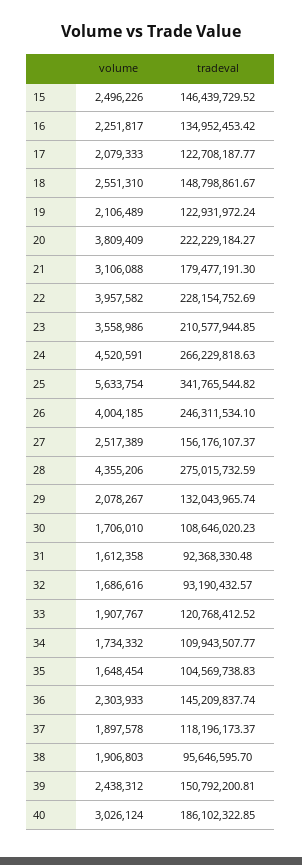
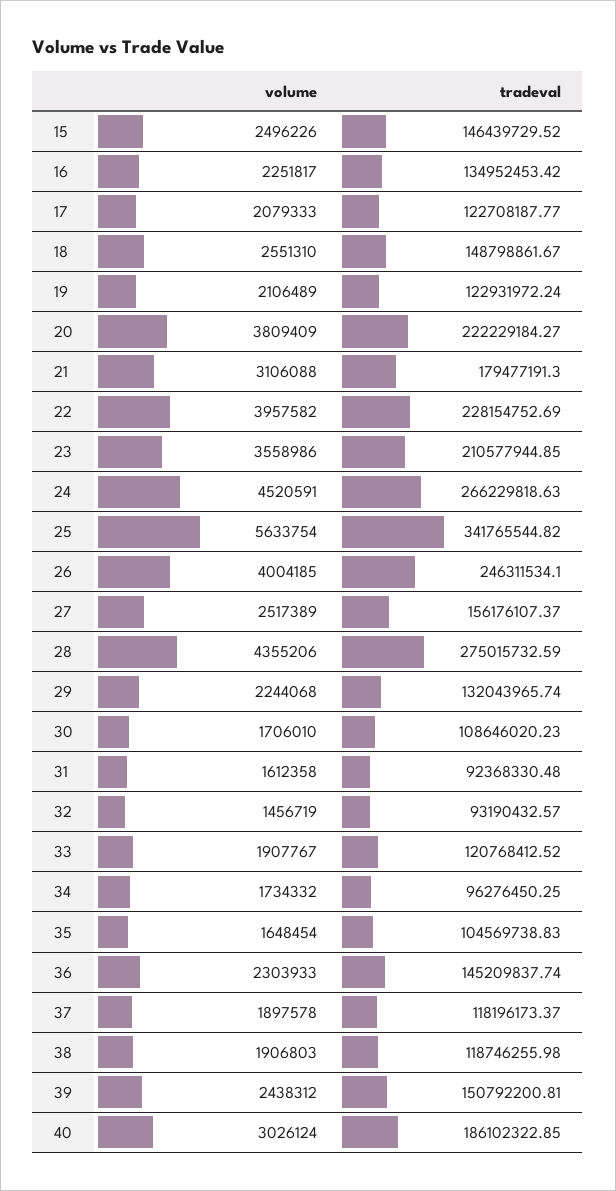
volume, 29: 2078267 -> 2244068
volume, 32: 1686616 -> 1456719
tradeval, 34: 109943507.77 -> 96276450.25
tradeval, 38: 95646595.7 -> 118746255.98

